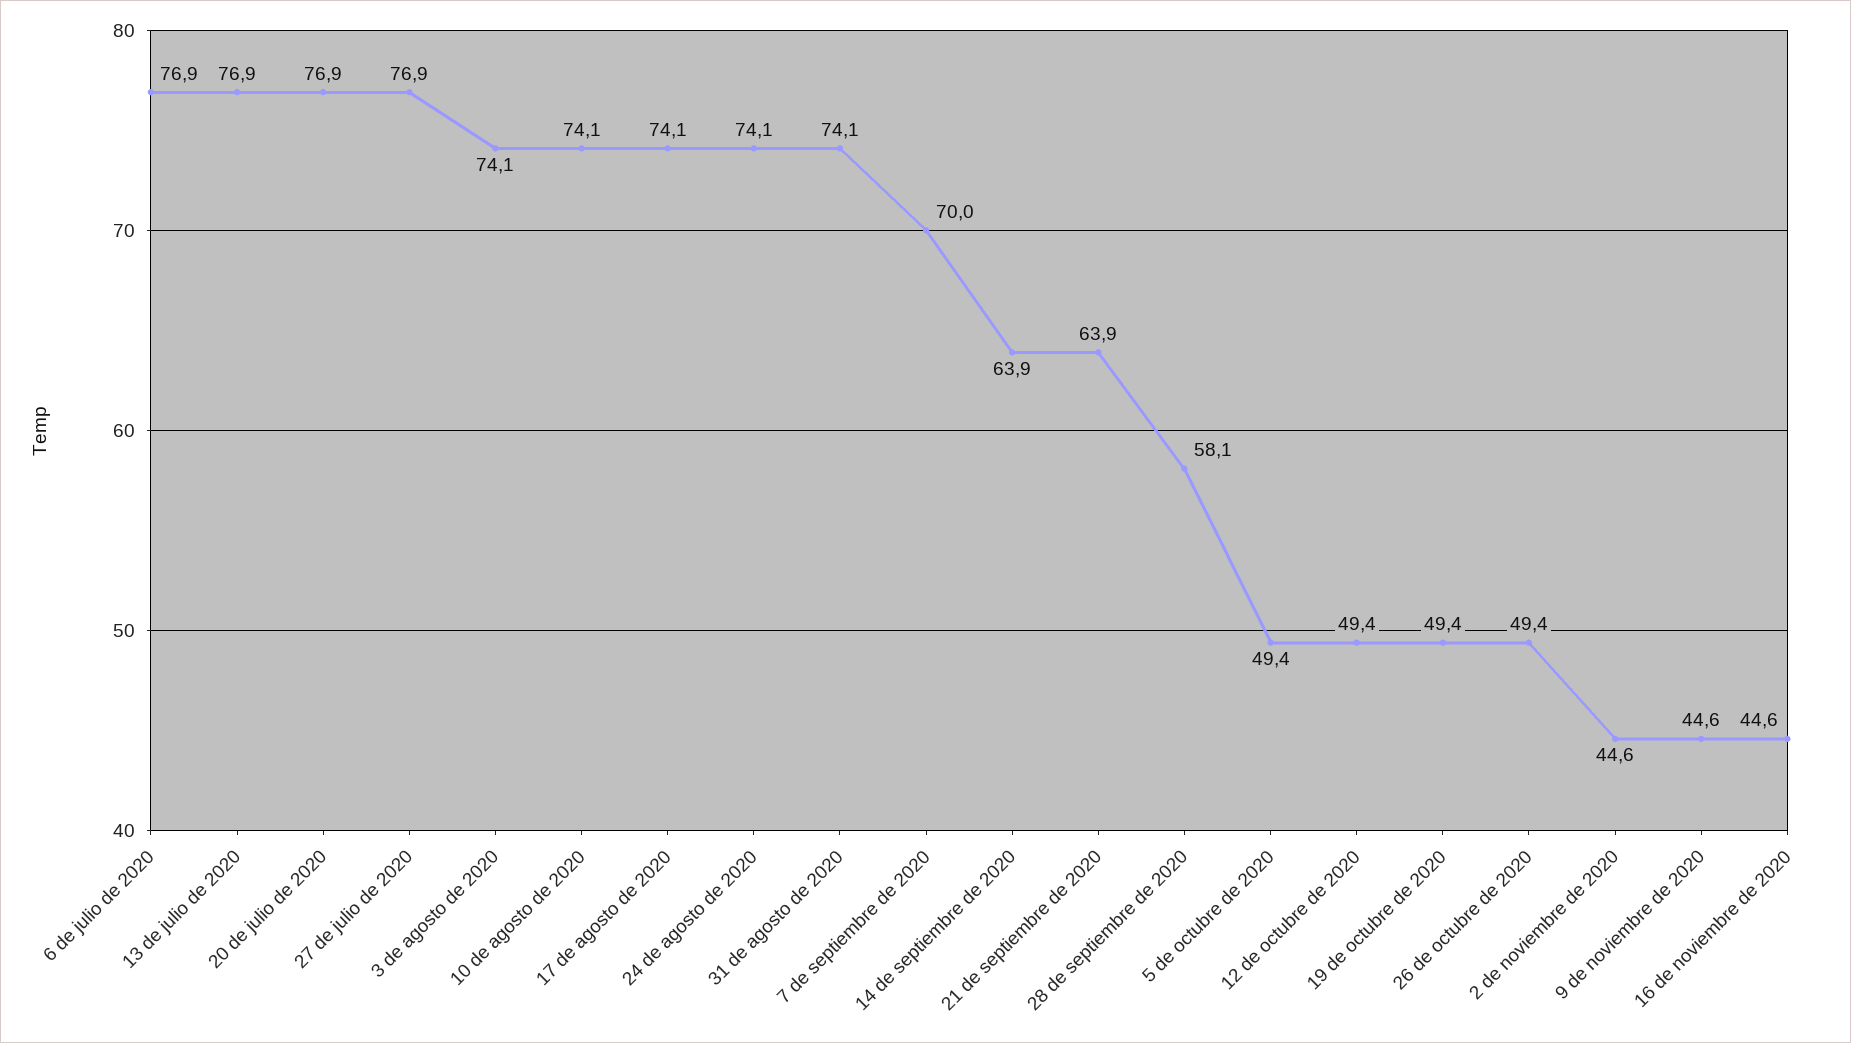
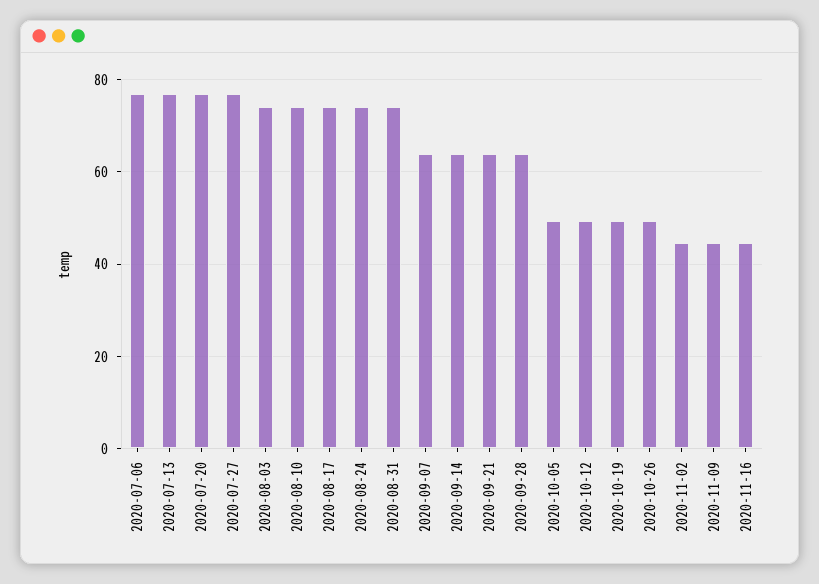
7 de septiembre de 2020: 70 -> 64
28 de septiembre de 2020: 58.1 -> 64

